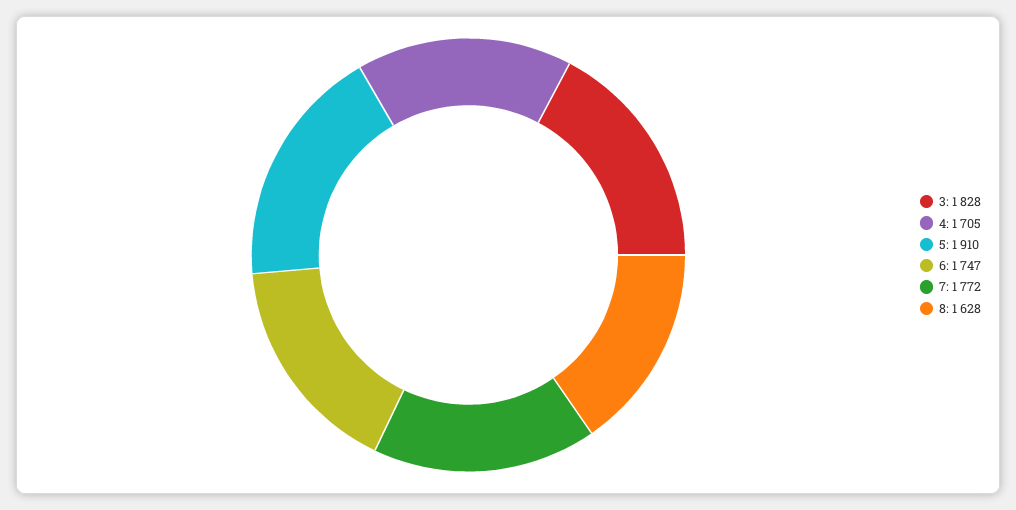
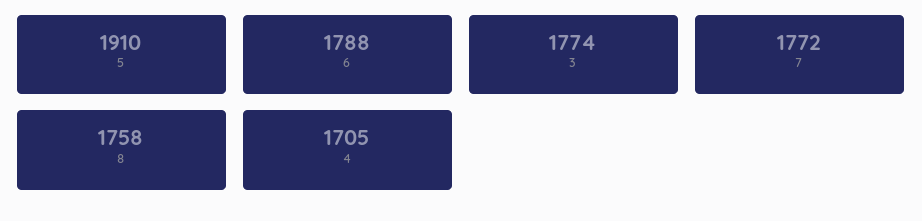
3: 1828 -> 1774
6: 1747 -> 1788
8: 1628 -> 1758

